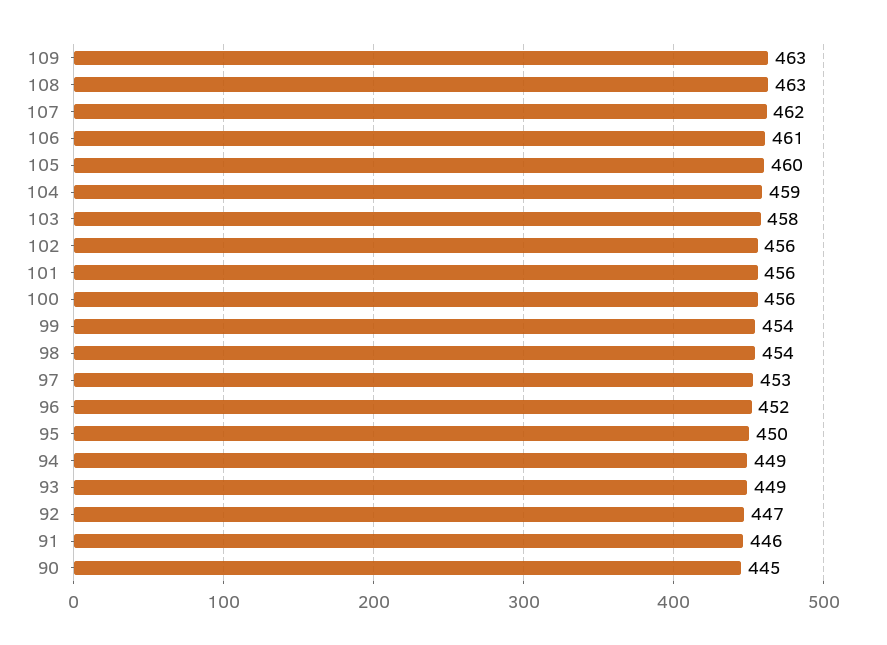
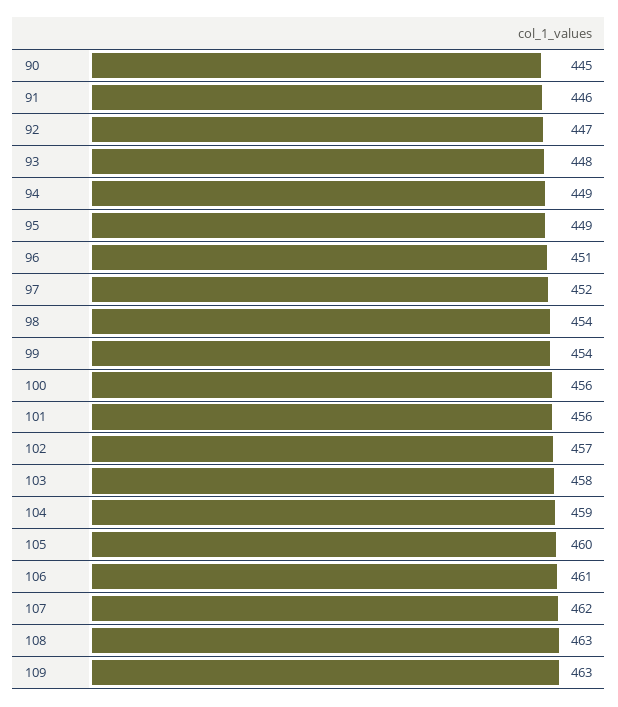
102: 456 -> 457
97: 453 -> 452
96: 452 -> 451
95: 450 -> 449
93: 449 -> 448

